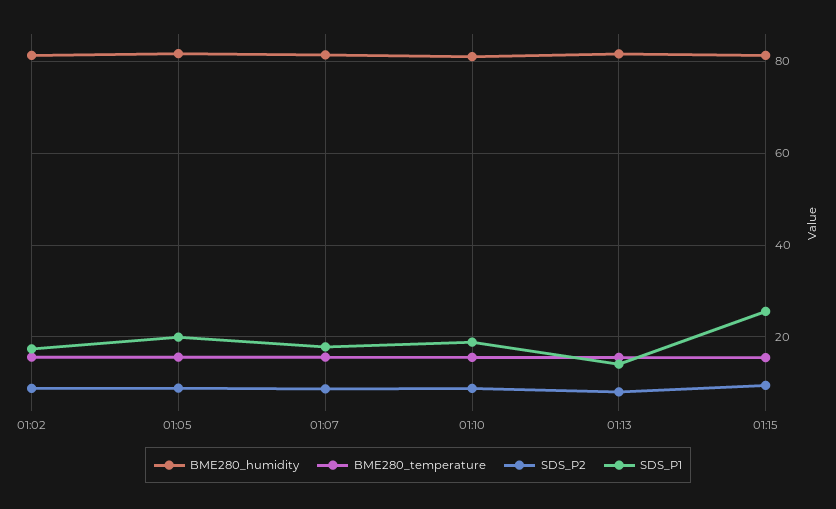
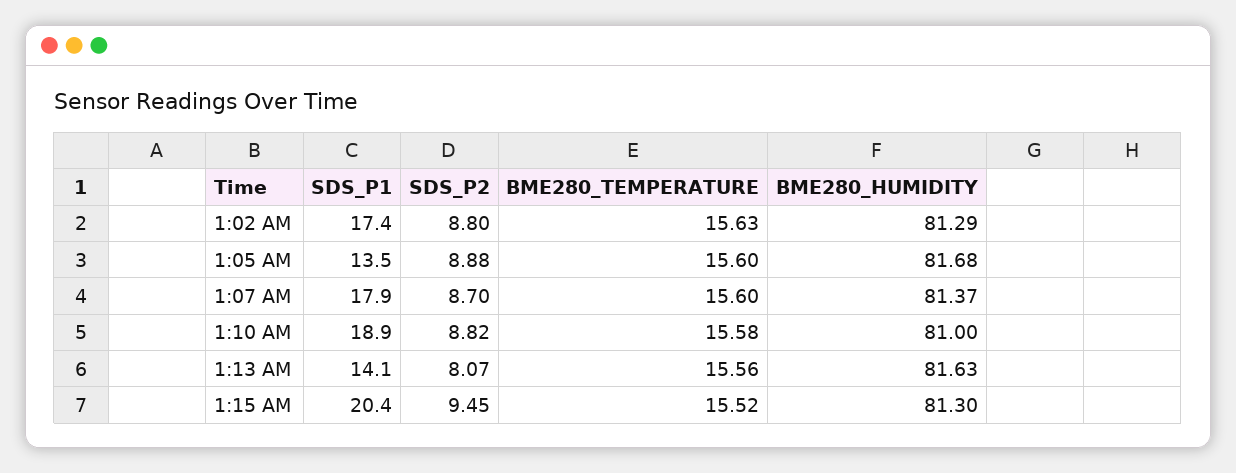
SDS_P1, 01:05: 20 -> 13.5
SDS_P1, 01:15: 26 -> 20.4

